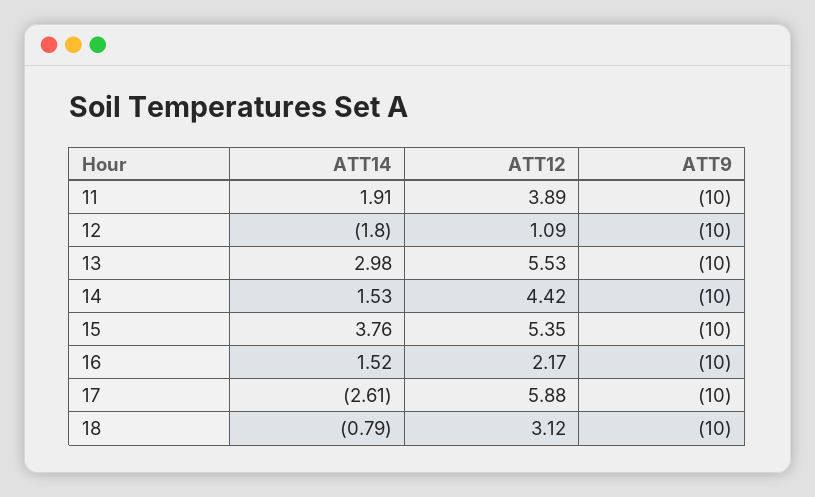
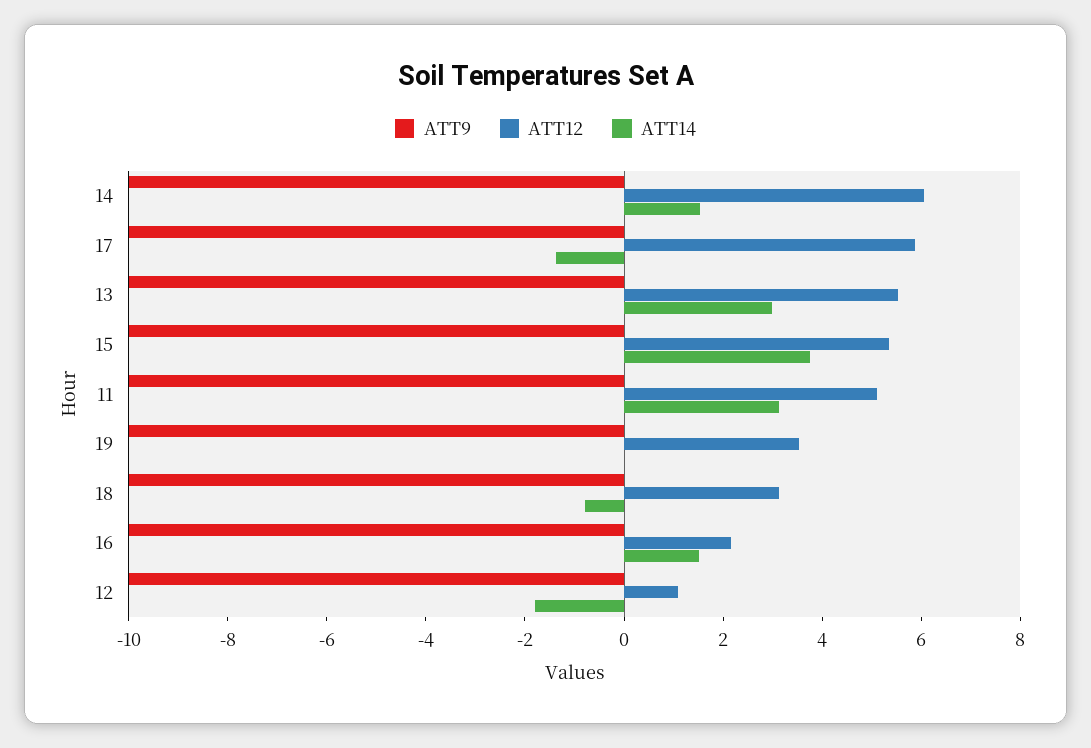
ATT14, 11: 1.91 -> 3
ATT12, 11: 3.89 -> 5
ATT12, 14: 4.42 -> 6
ATT14, 17: -2.61 -> -1.5
ATT9, 19: none -> -10
ATT12, 19: none -> 3.5
ATT14, 19: none -> 0

